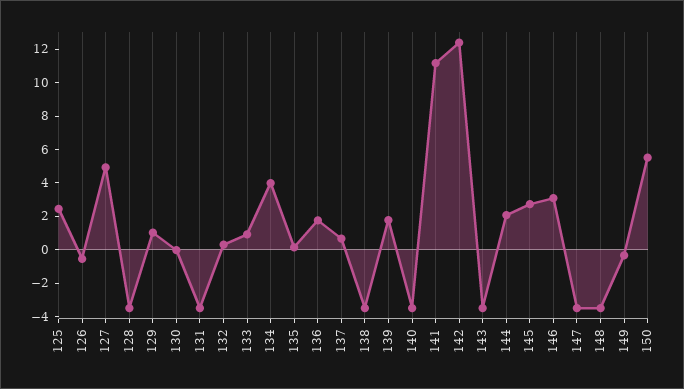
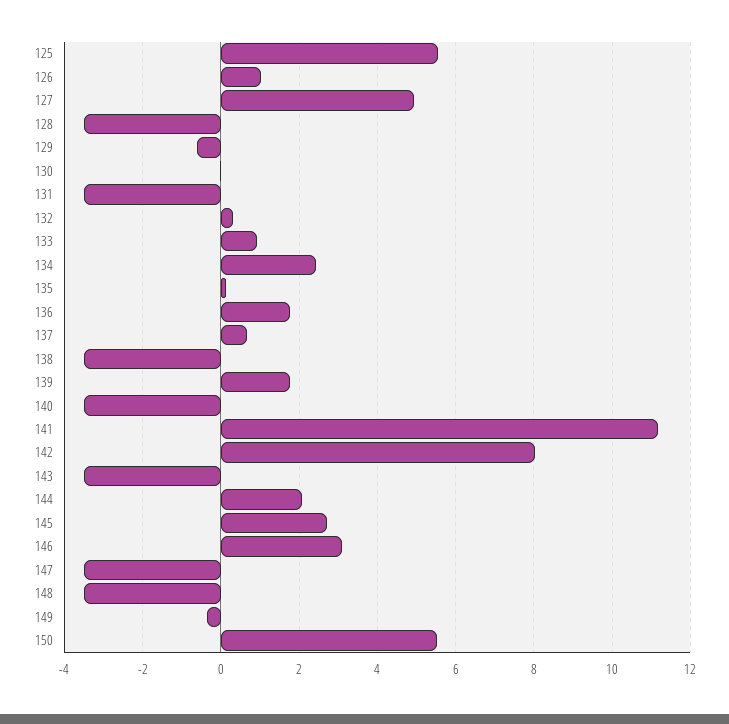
125: 2.5 -> 5.6
126: -0.5 -> 1
129: 1 -> -0.6
134: 4 -> 2.4
142: 12.5 -> 8

